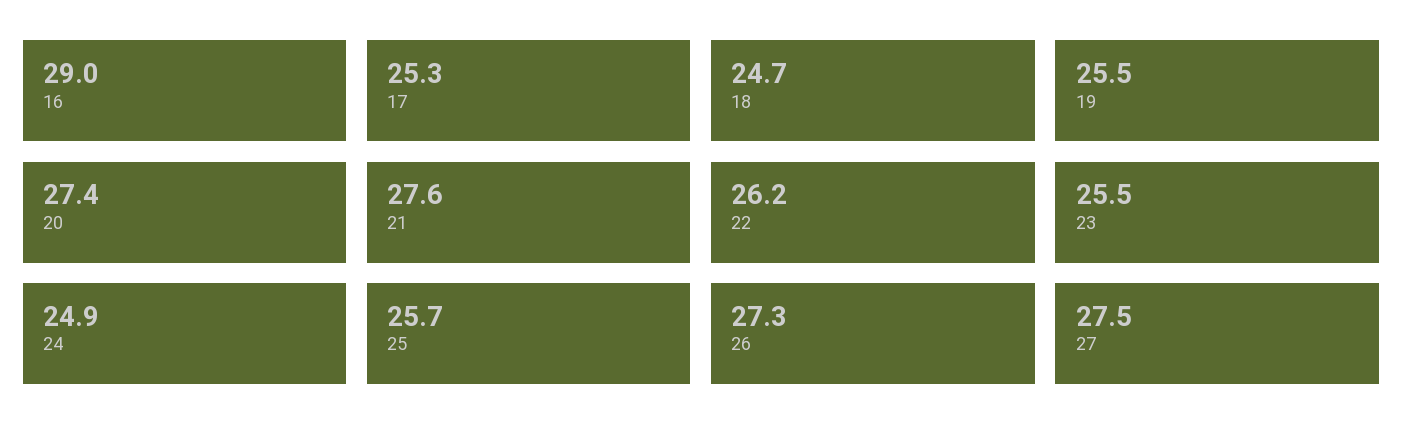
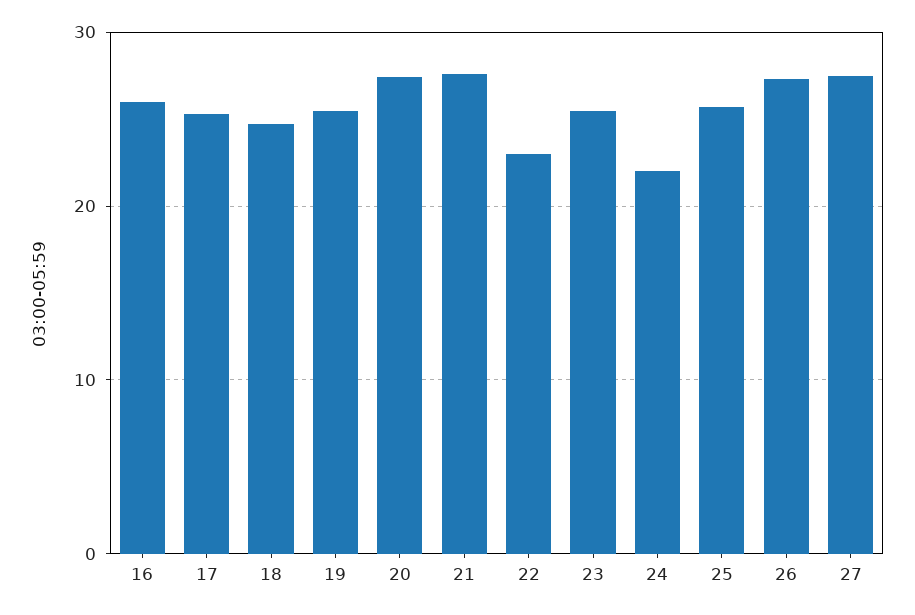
16: 29 -> 26
22: 26.2 -> 23
24: 24.9 -> 22

